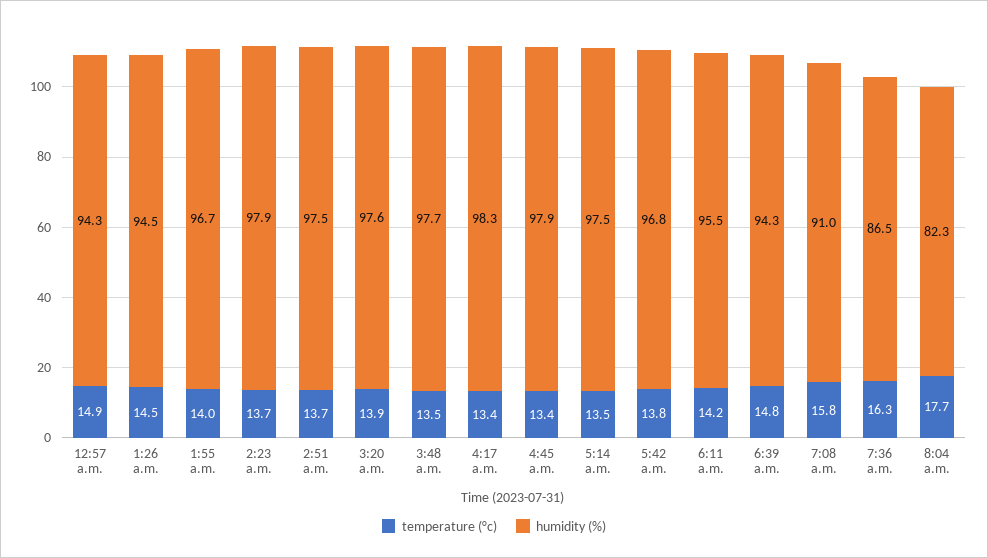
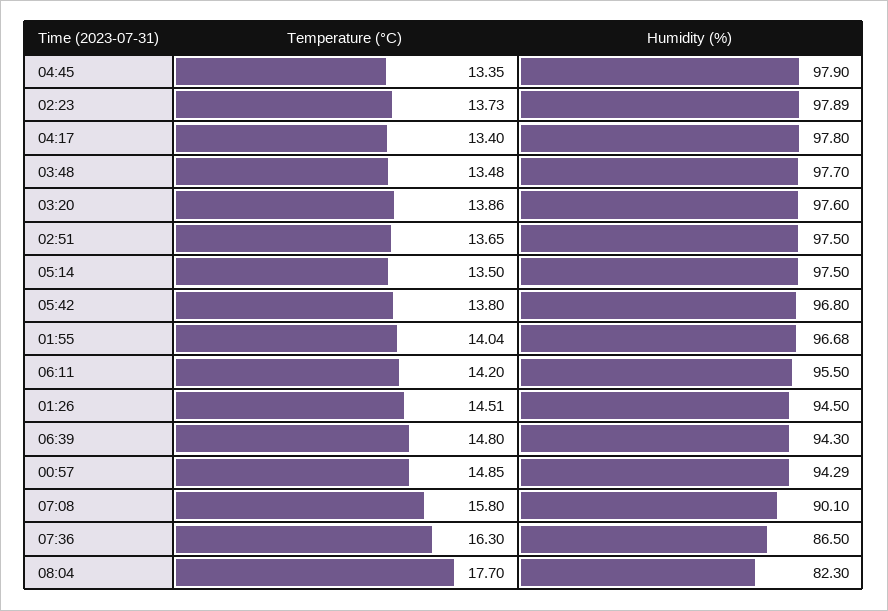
humidity (%), 4:17 a.m.: 98.3 -> 97.8
humidity (%), 7:08 a.m.: 91 -> 90.1

